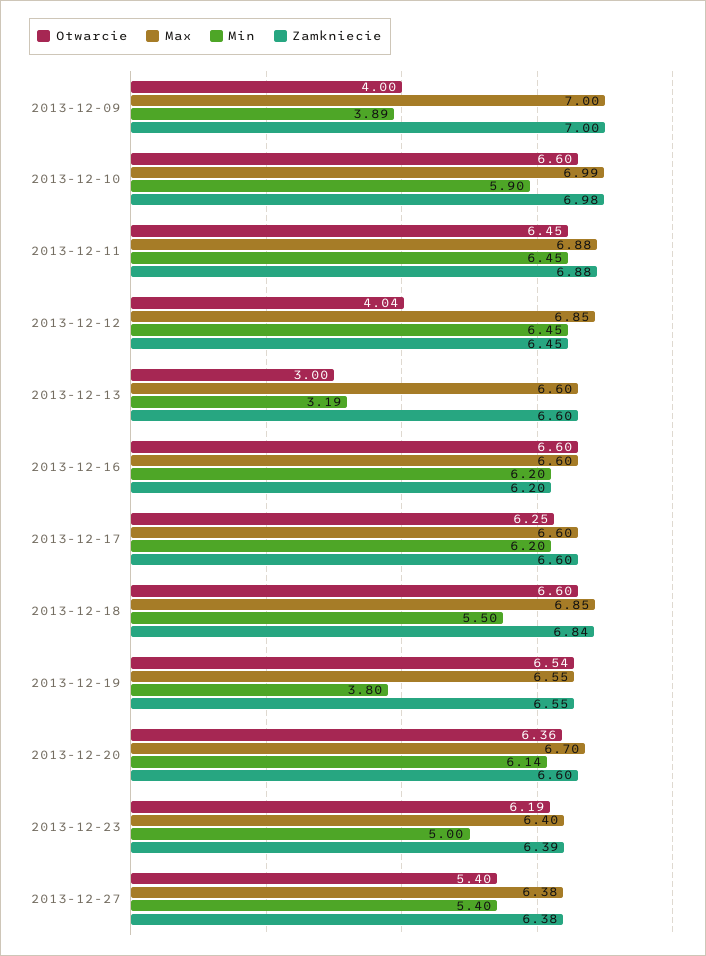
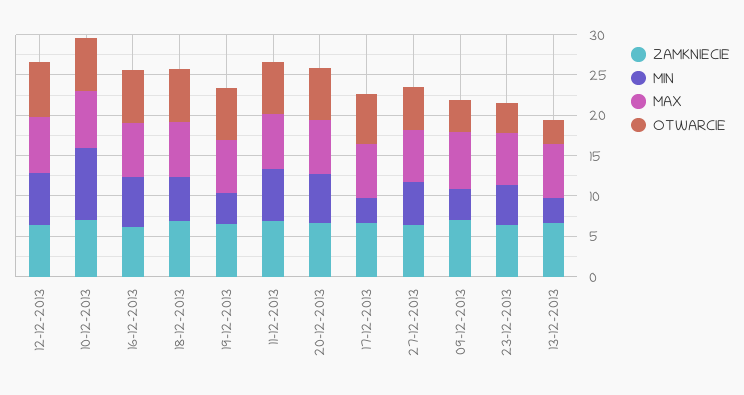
Min, 2013-12-10: 5.9 -> 9
Otwarcie, 2013-12-12: 4.04 -> 7
Min, 2013-12-17: 6.2 -> 3
Otwarcie, 2013-12-23: 6.19 -> 4

